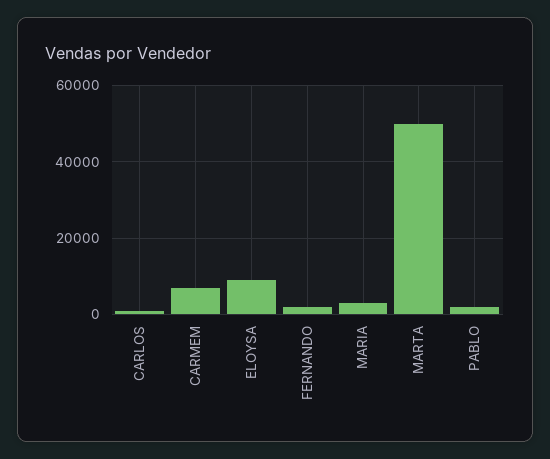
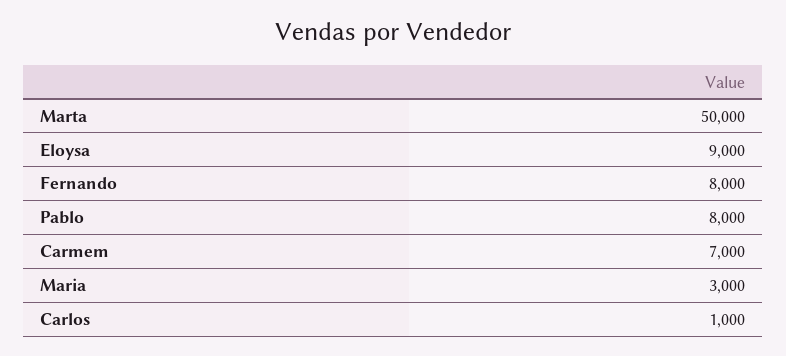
FERNANDO: 2000 -> 8000
PABLO: 2000 -> 8000

